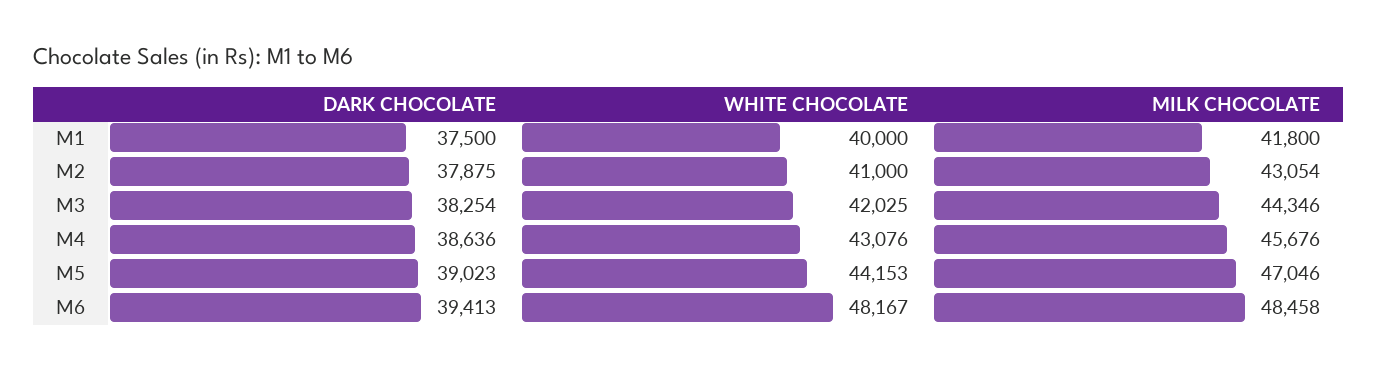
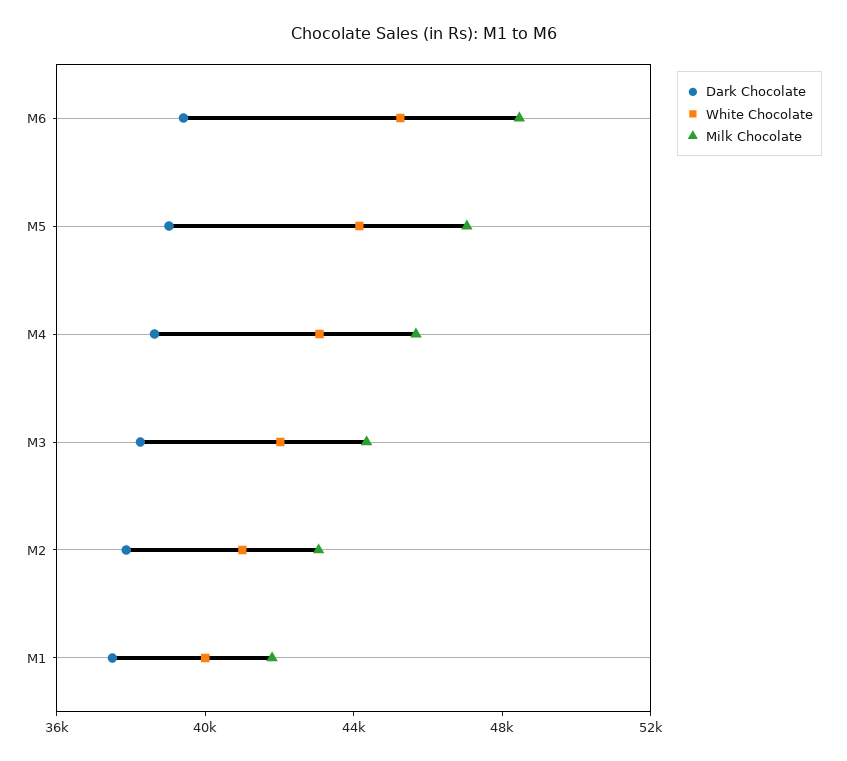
WHITE CHOCOLATE, M6: 48167 -> 45000

